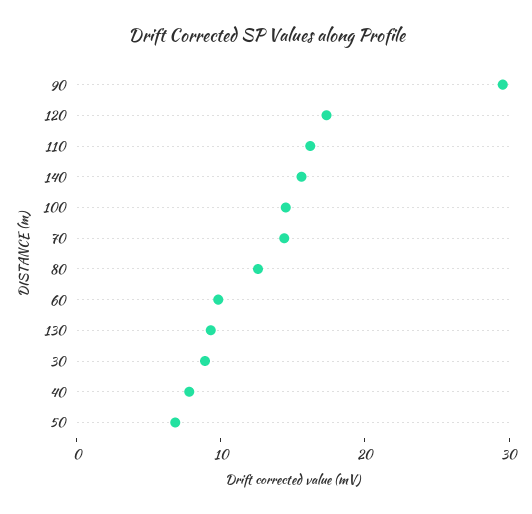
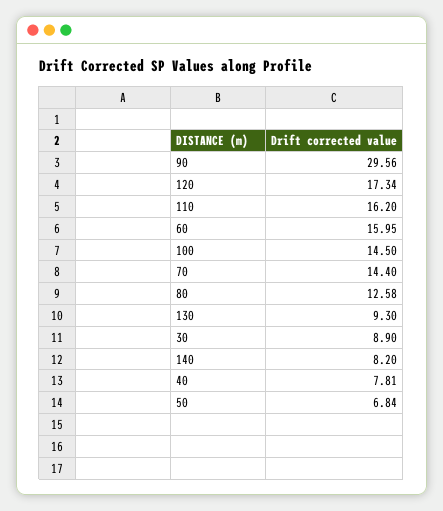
140: 16 -> 8.2
60: 10 -> 15.95

